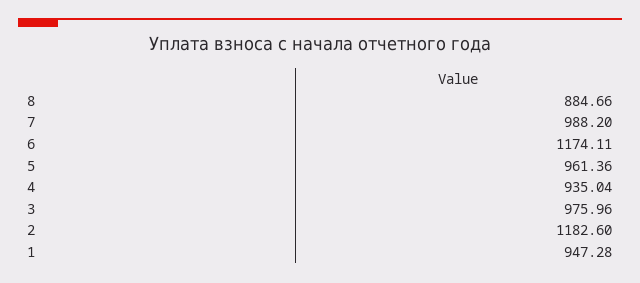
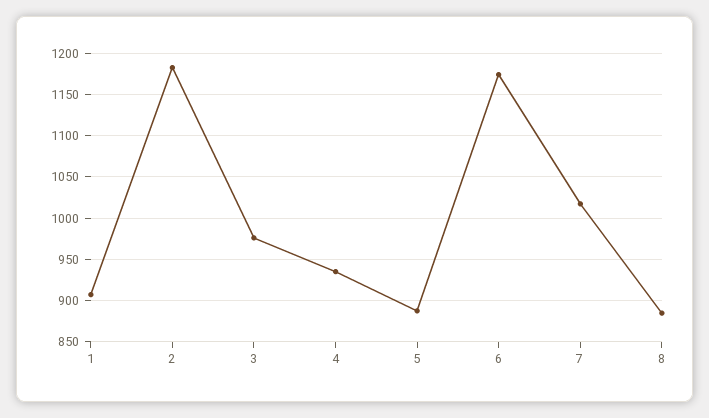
7: 988.2 -> 1020
5: 961.36 -> 890
1: 947.28 -> 910

